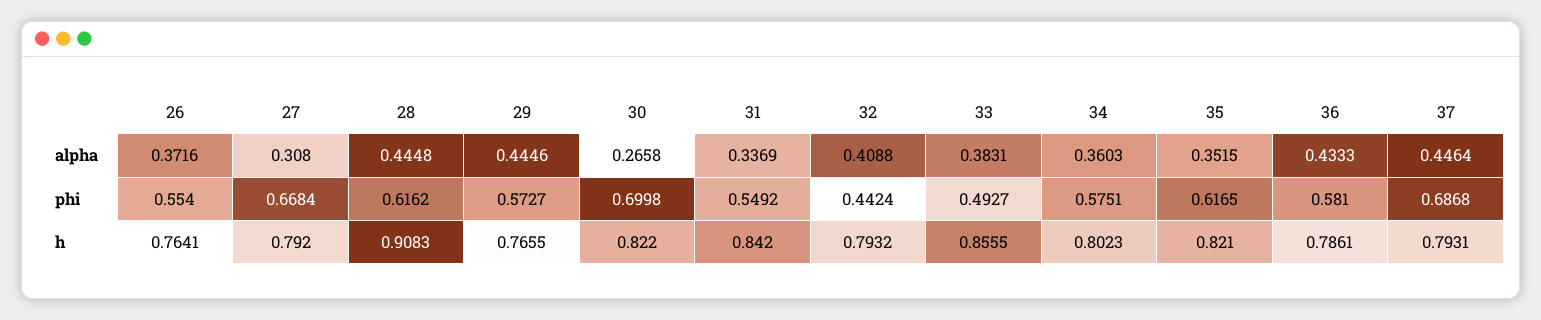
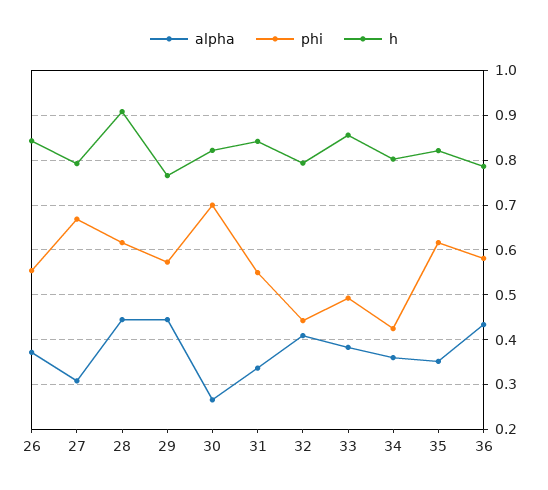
alpha, 37: 0.4464 -> none
phi, 34: 0.5751 -> 0.42
phi, 37: 0.6868 -> none
h, 26: 0.7641 -> 0.84
h, 37: 0.7931 -> none

